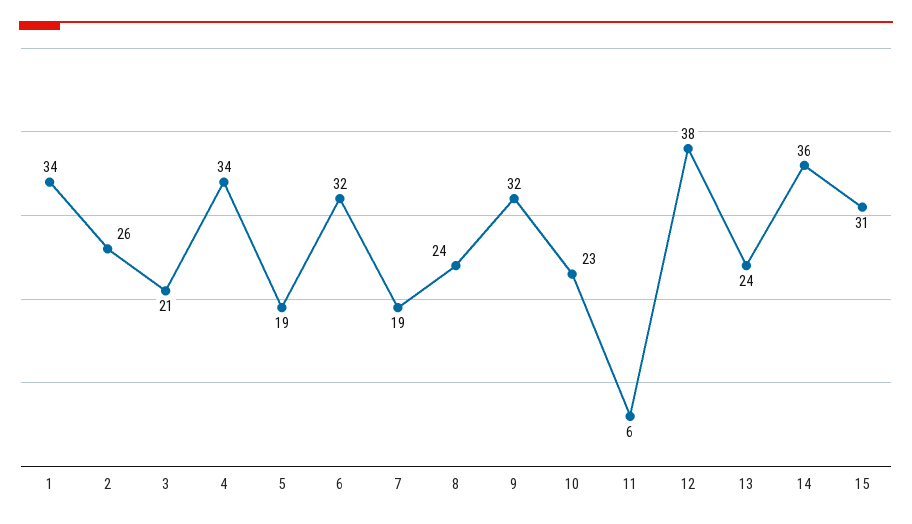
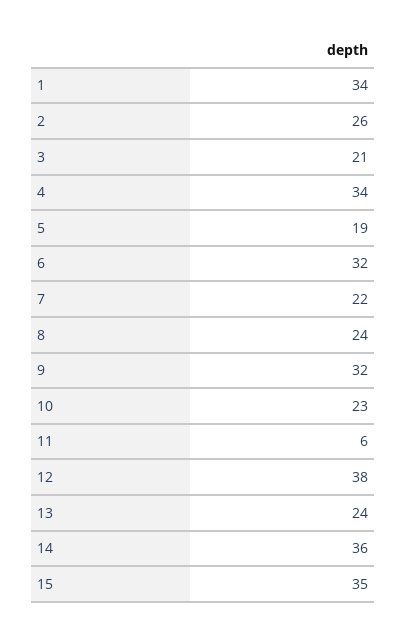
7: 19 -> 22
15: 31 -> 35

